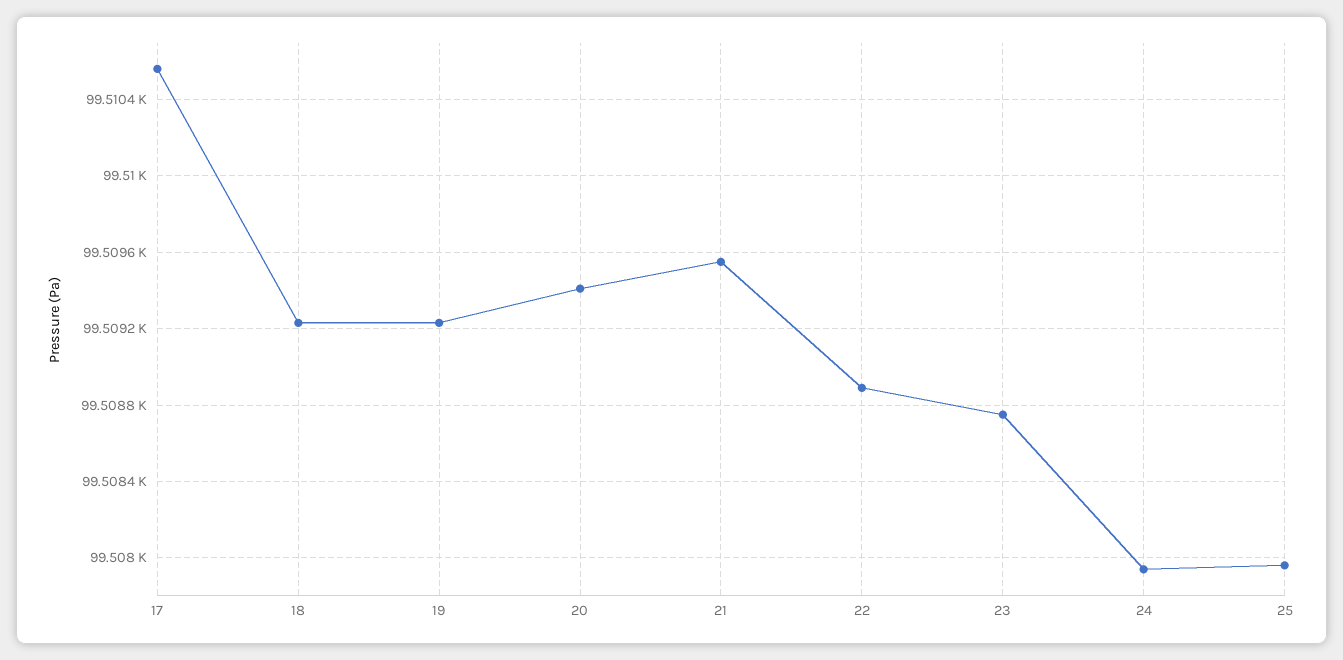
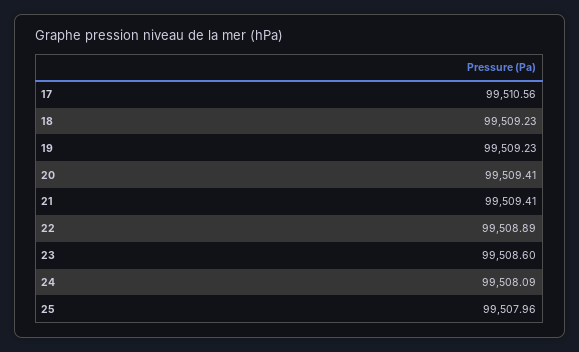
21: 99509.55 -> 99509.41
23: 99508.75 -> 99508.6
24: 99507.95 -> 99508.09

